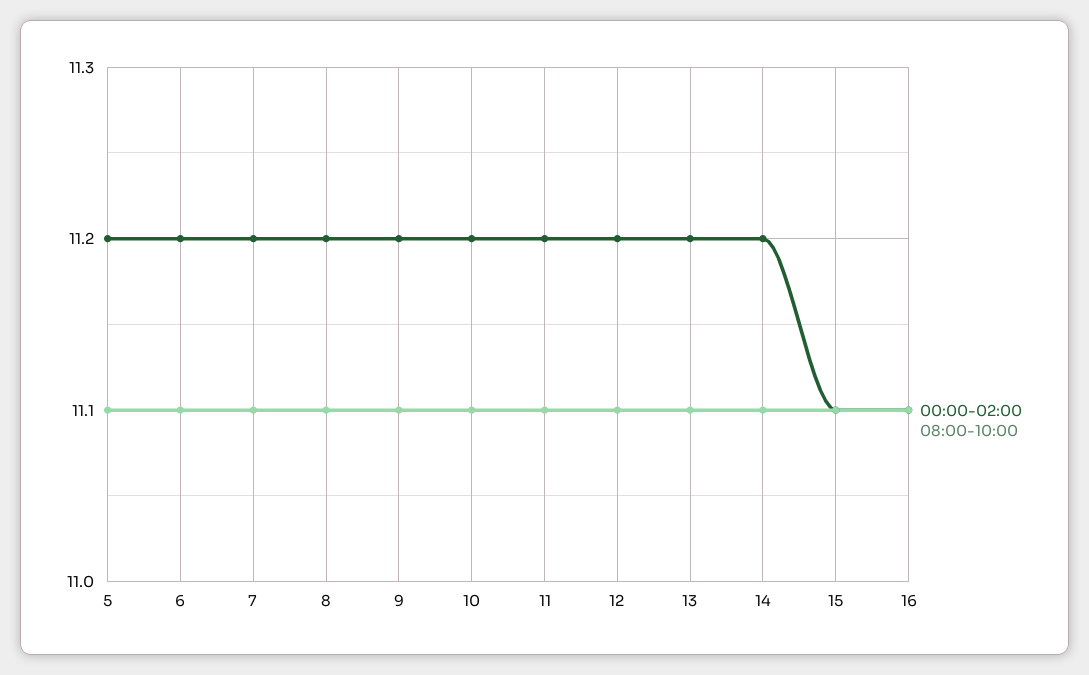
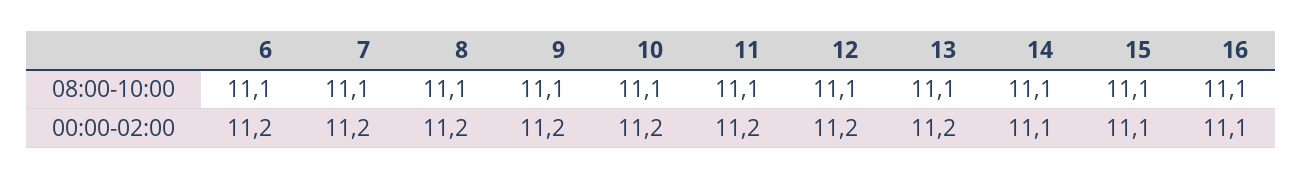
00:00-02:00, 5: 11.2 -> none
08:00-10:00, 5: 11.1 -> none
00:00-02:00, 14: 11.2 -> 11.1

